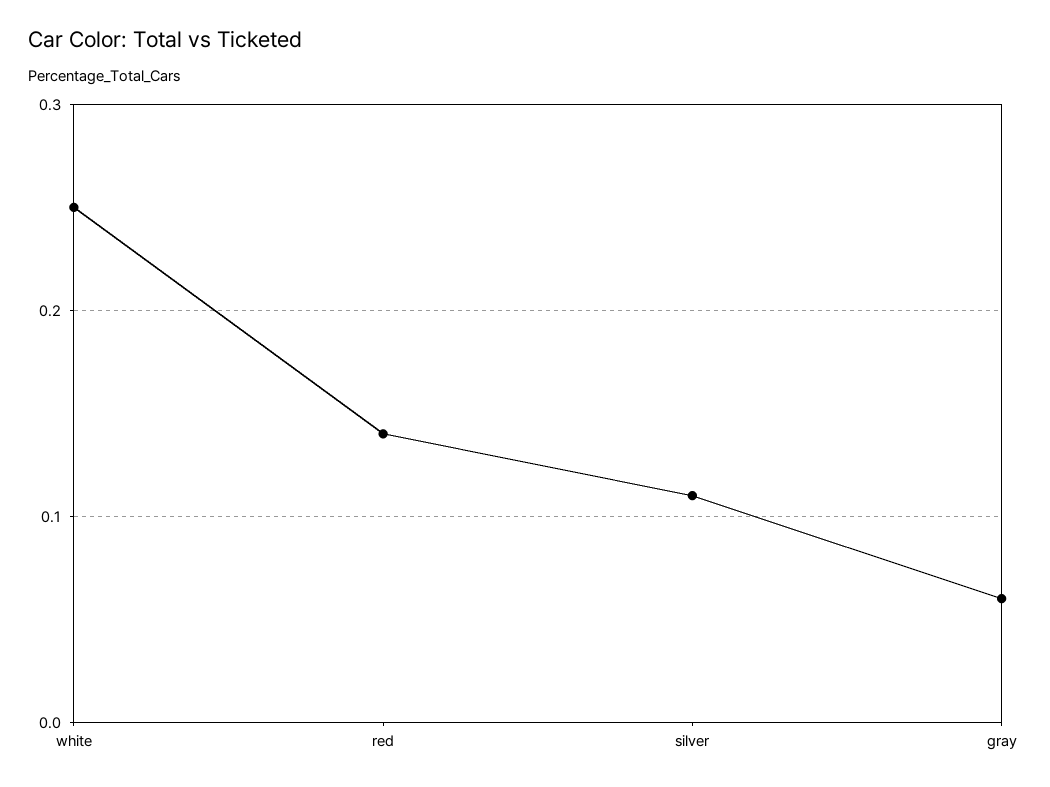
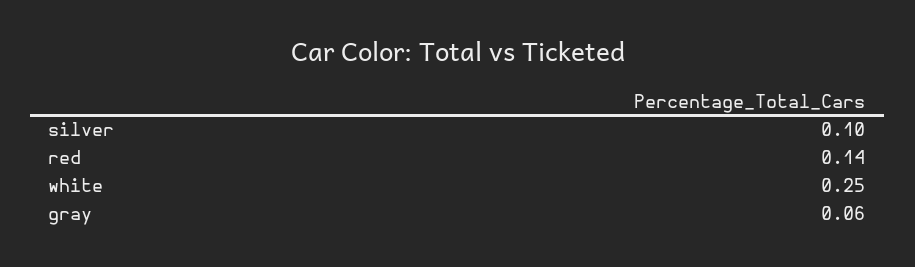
silver: 0.11 -> 0.1

